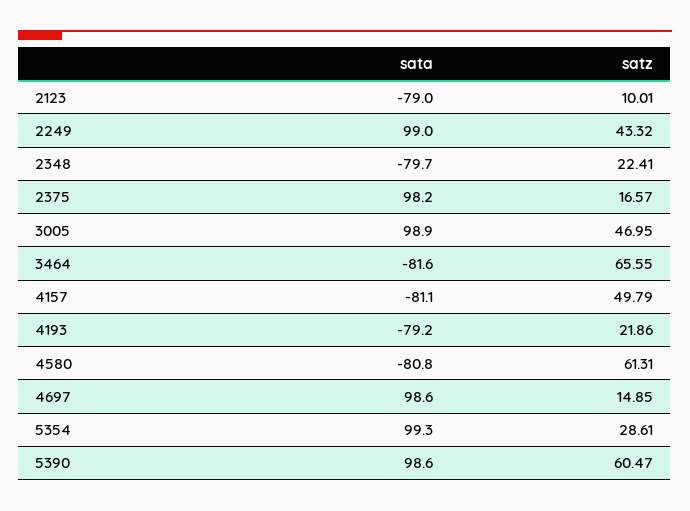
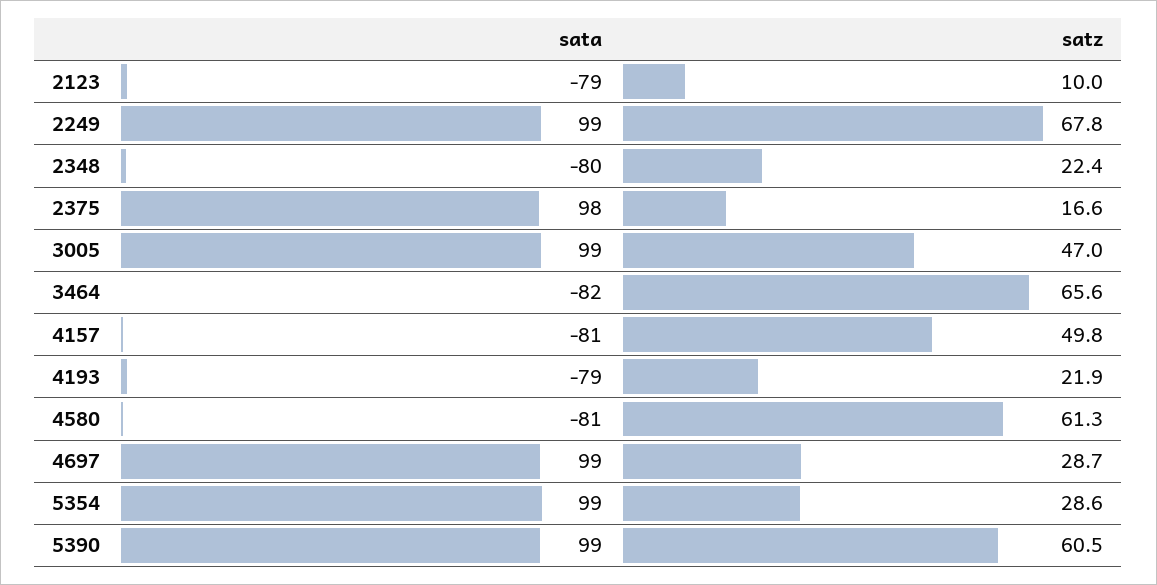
satz, 2249: 43.32 -> 67.8
satz, 4697: 14.85 -> 28.7

